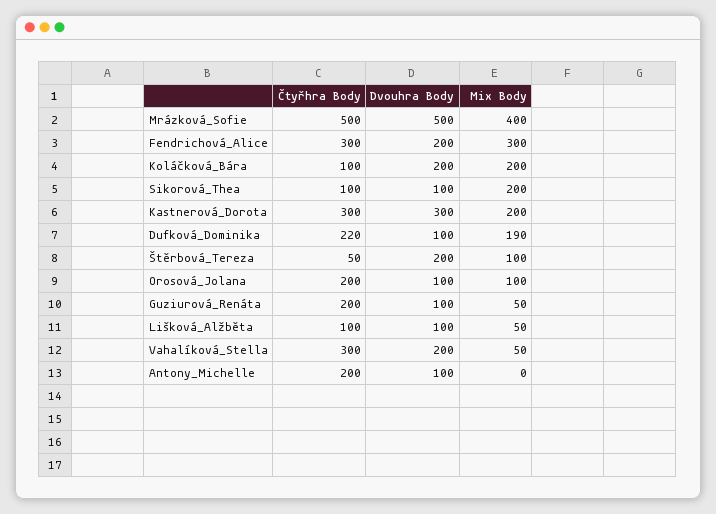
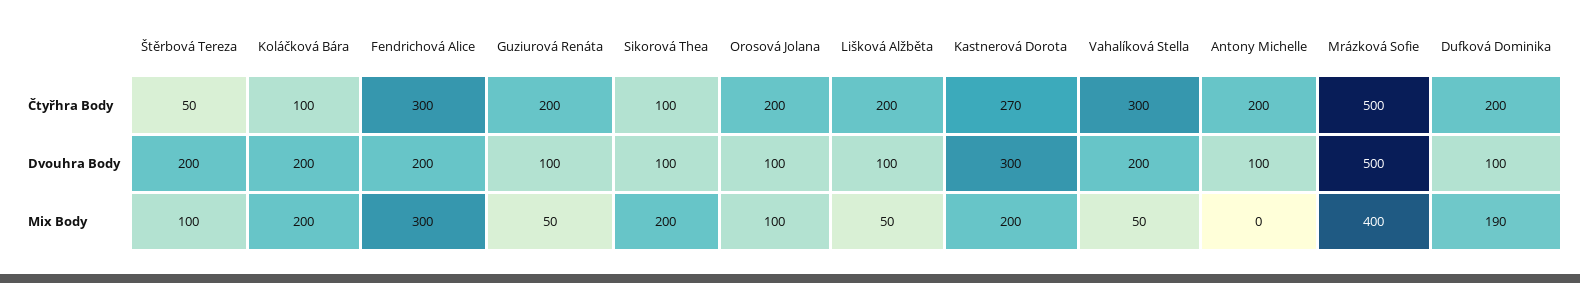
Čtyřhra Body, Kastnerová_Dorota: 300 -> 270
Čtyřhra Body, Dufková_Dominika: 220 -> 200
Čtyřhra Body, Lišková_Alžběta: 100 -> 200

